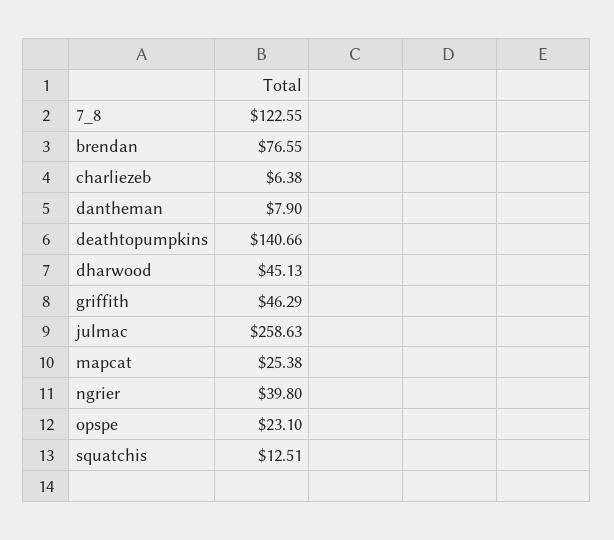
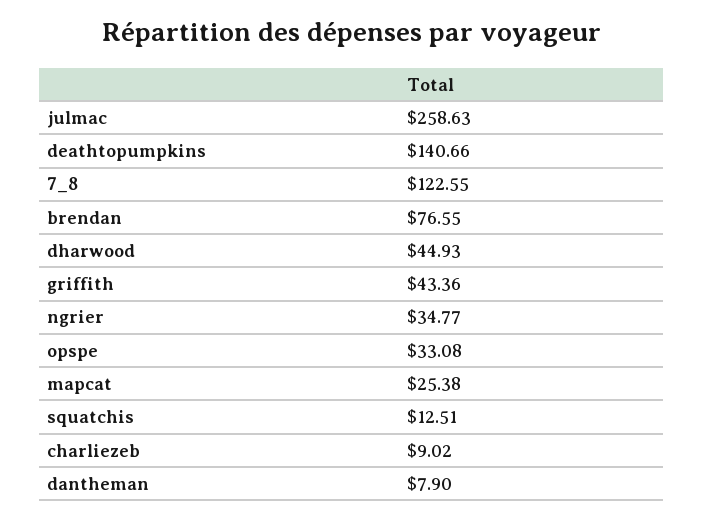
charliezeb: 6.38 -> 9.02
dharwood: 45.13 -> 44.93
griffith: 46.29 -> 43.36
ngrier: 39.8 -> 34.77
opspe: 23.1 -> 33.08

